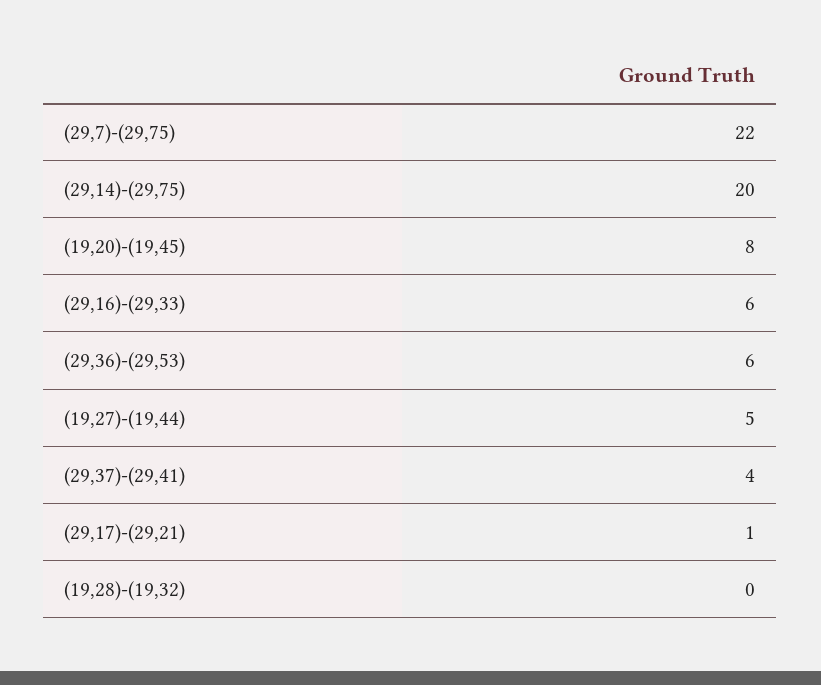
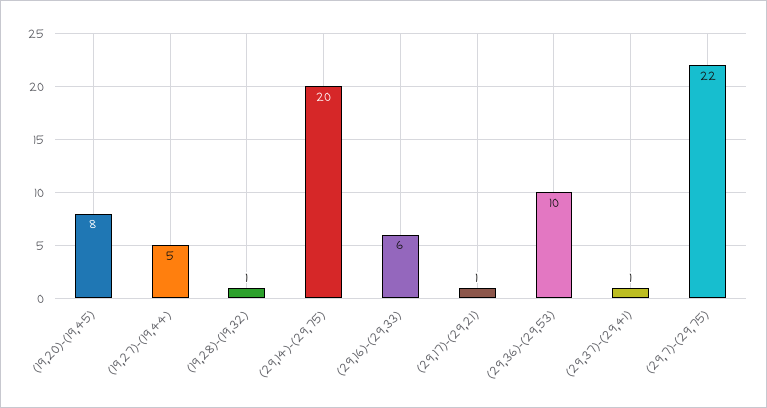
(29,36)-(29,53): 6 -> 10
(29,37)-(29,41): 4 -> 1
(19,28)-(19,32): 0 -> 1

